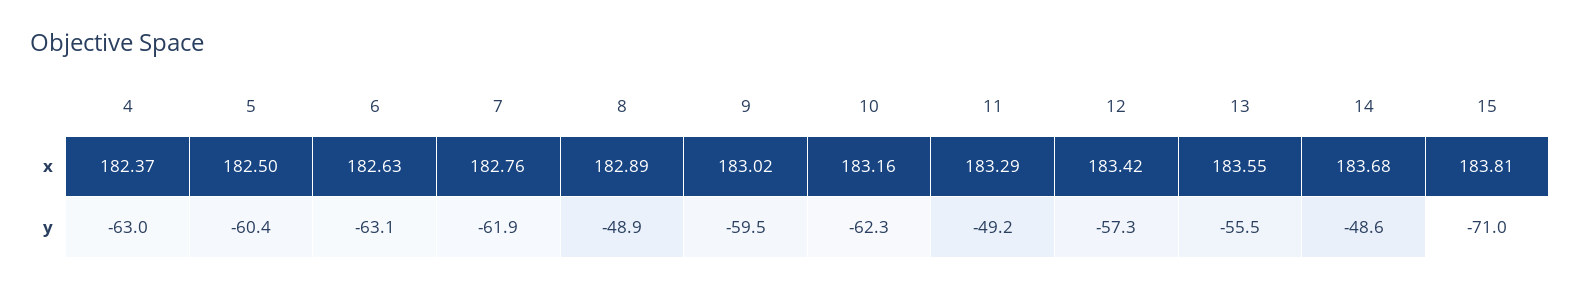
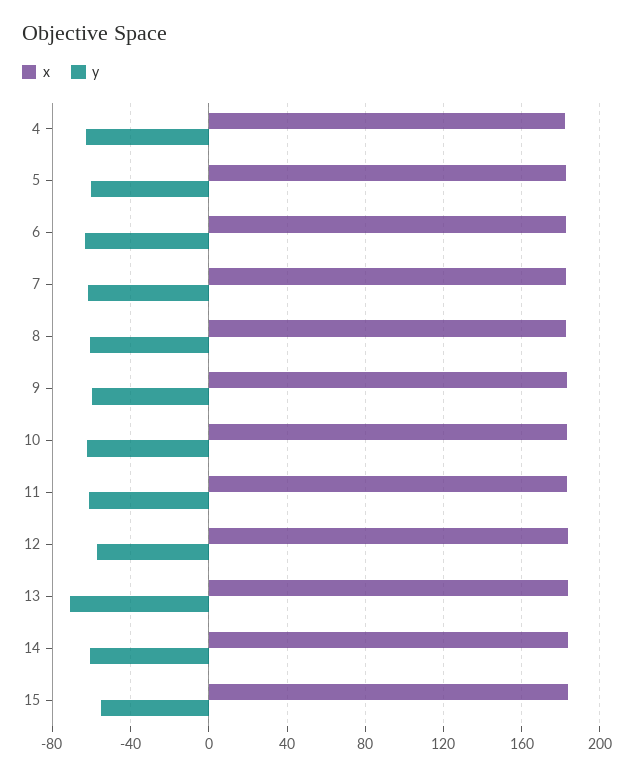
y, 8: -48.9 -> -60
y, 11: -49.2 -> -60
y, 13: -55.5 -> -70
y, 14: -48.6 -> -60
y, 15: -71 -> -55

